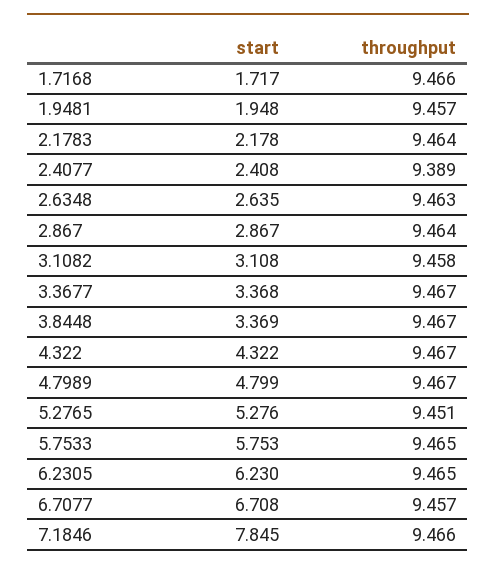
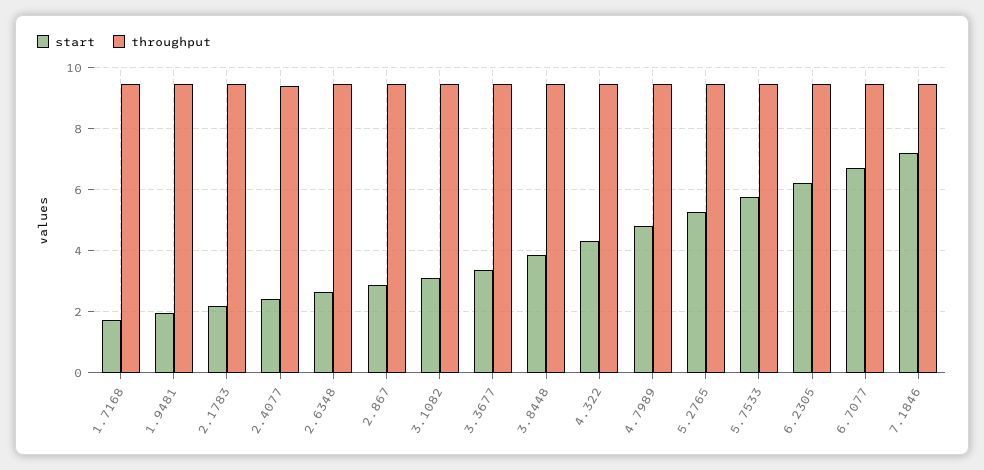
start, 3.8448: 3.369 -> 3.8
start, 7.1846: 7.845 -> 7.2

